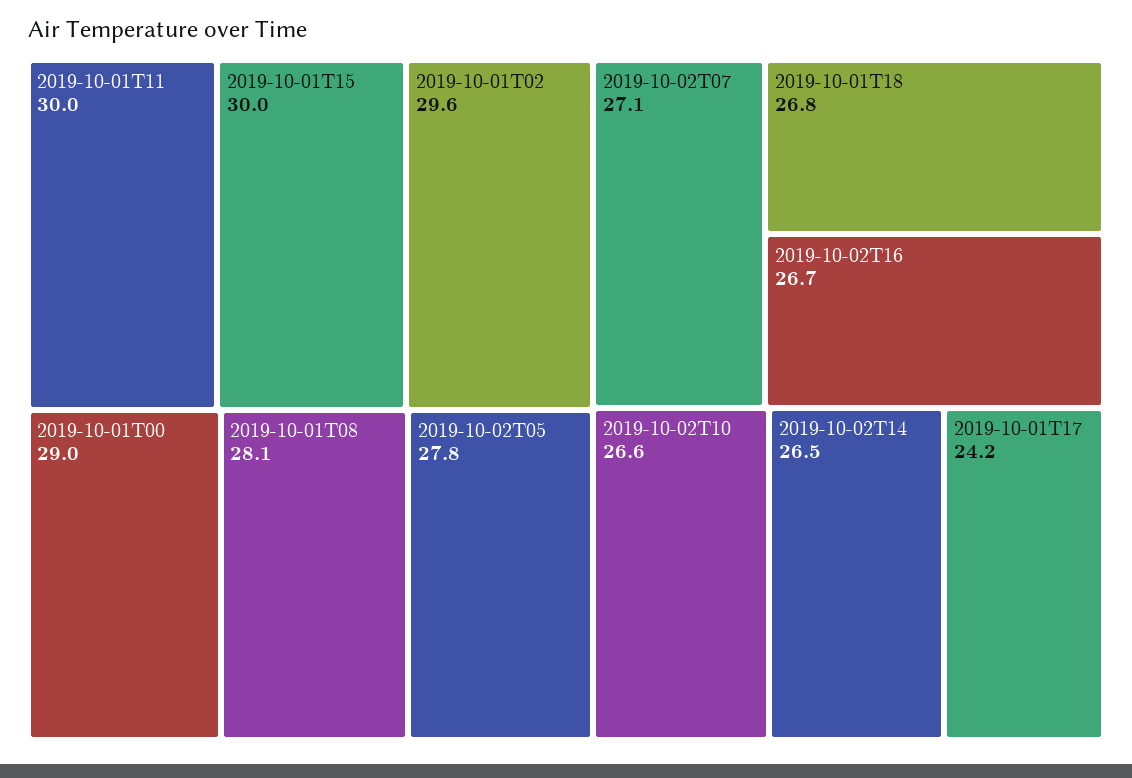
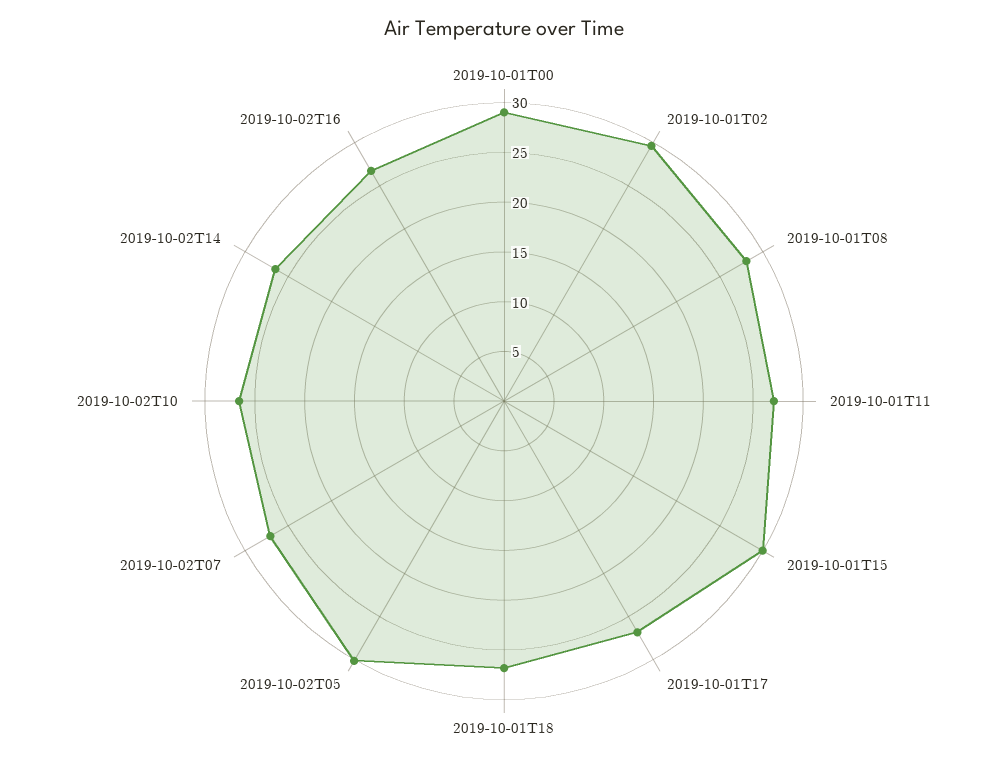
2019-10-01T11: 30 -> 27
2019-10-02T05: 27.8 -> 30
2019-10-01T17: 24.2 -> 27

